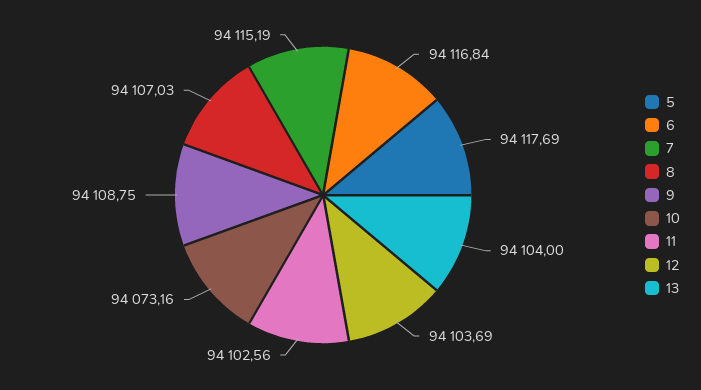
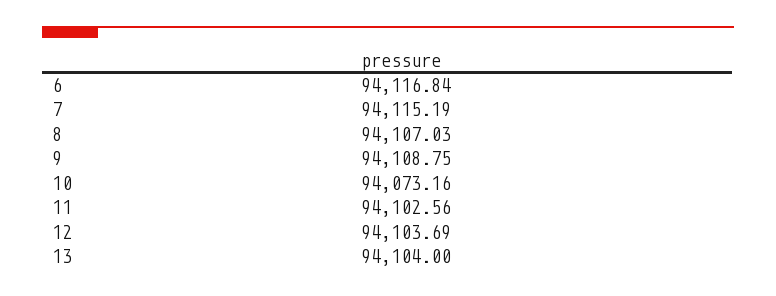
5: 94117.69 -> none

